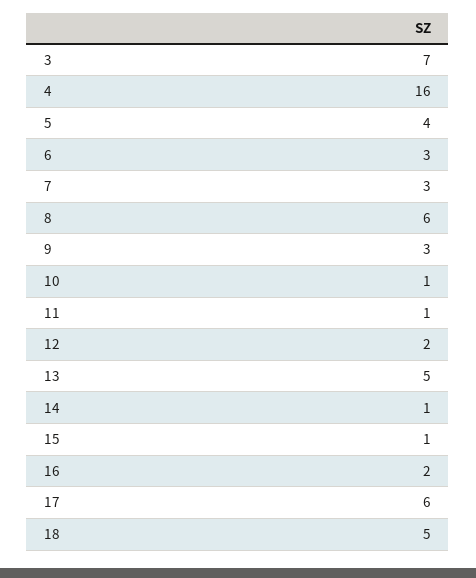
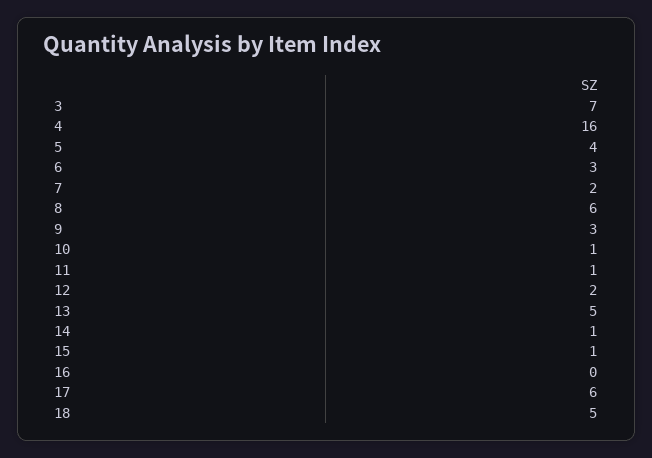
7: 3 -> 2
16: 2 -> 0

